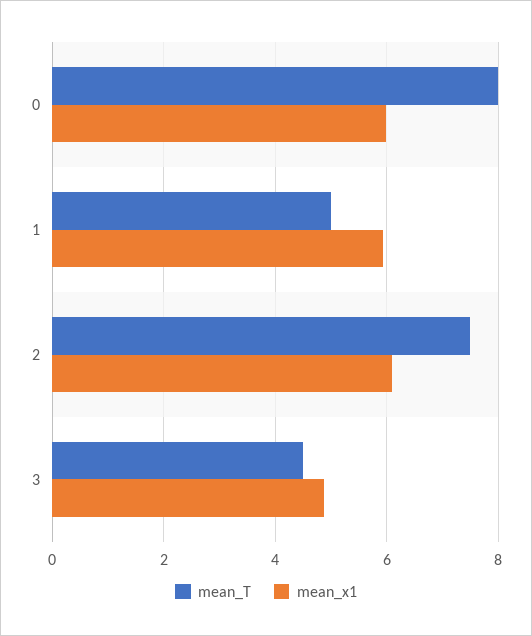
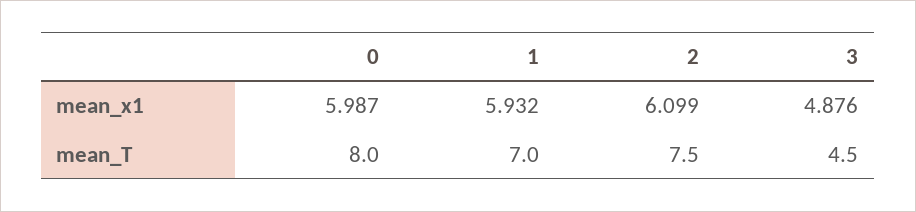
mean_T, 1: 5 -> 7

